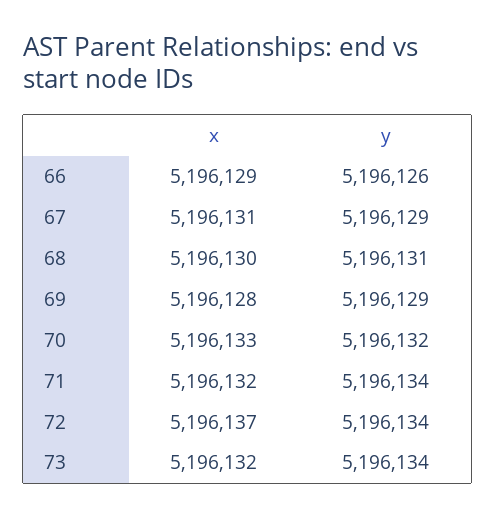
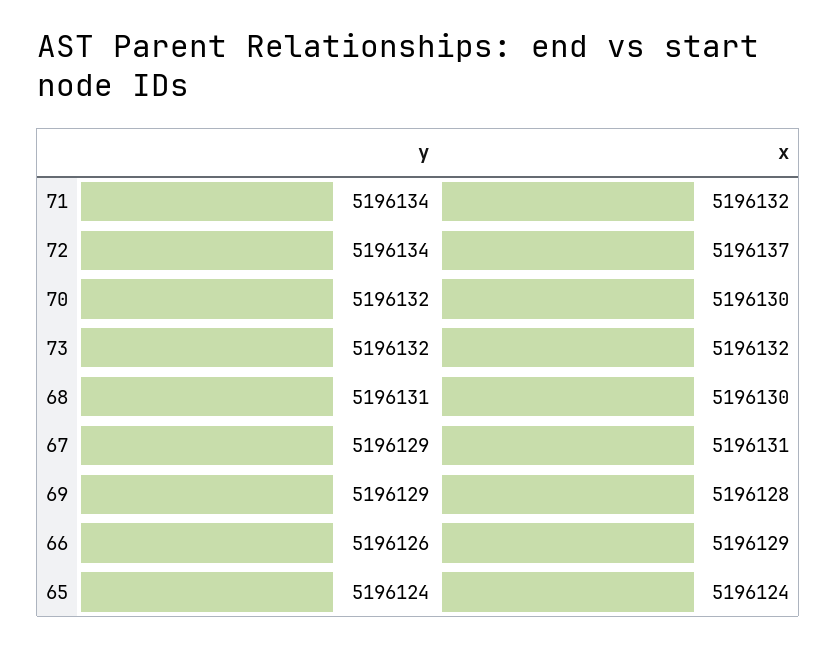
x, 70: 5196133 -> 5196130
y, 73: 5196134 -> 5196132
y, 65: none -> 5196124
x, 65: none -> 5196124

